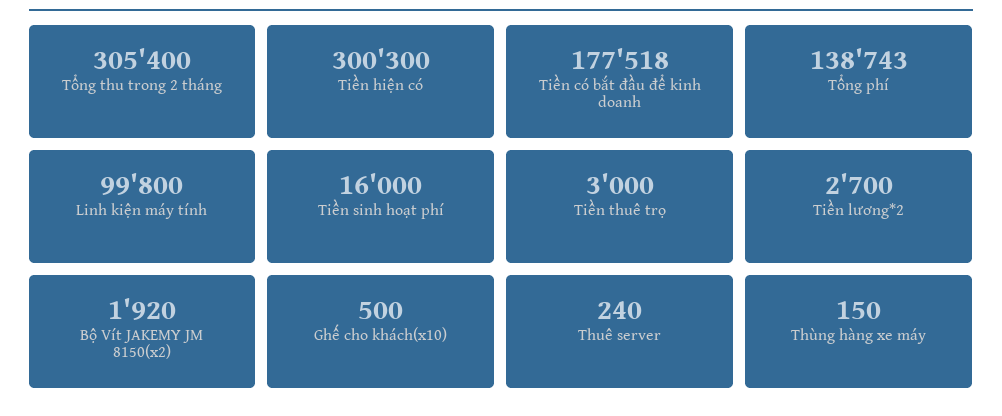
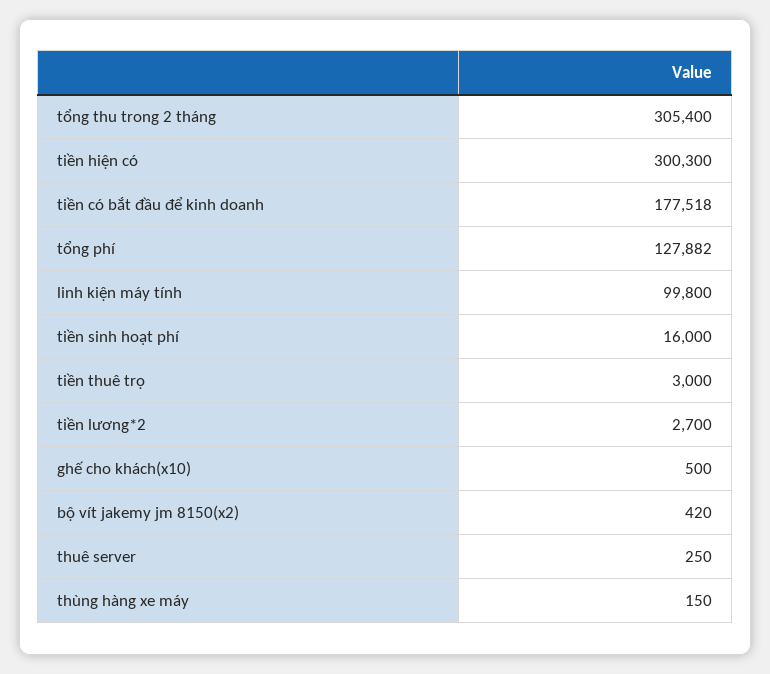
Tổng phí: 138743 -> 127882
Bộ Vít JAKEMY JM 8150(x2): 1920 -> 420
Thuê server: 240 -> 250

